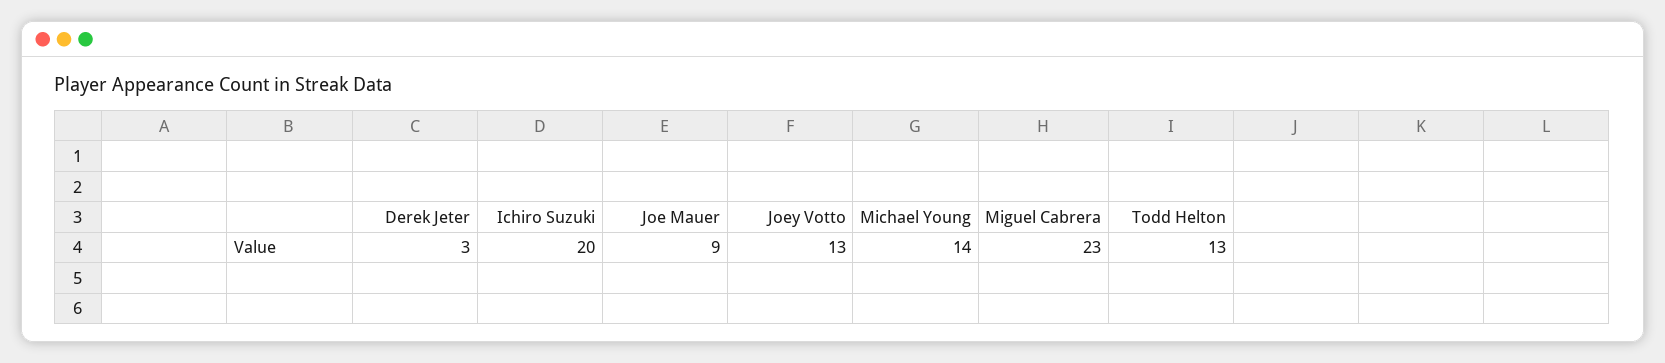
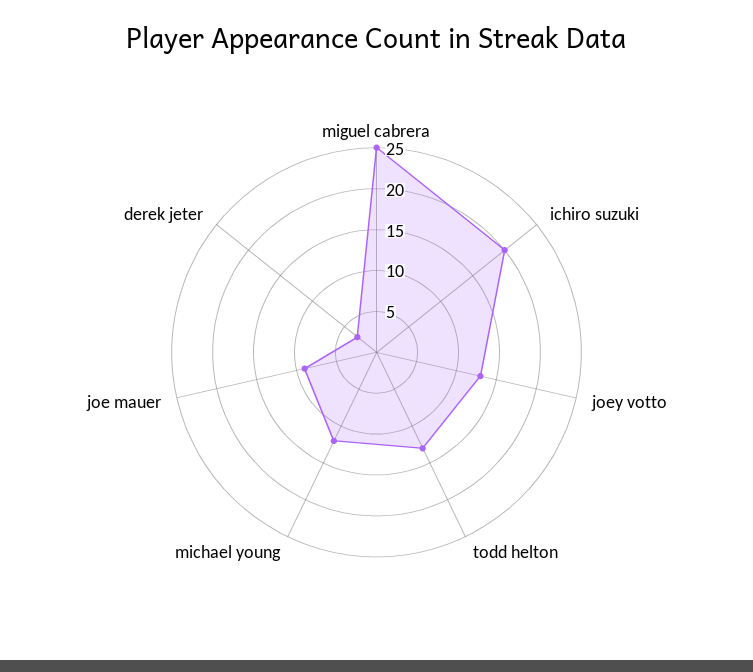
Michael Young: 14 -> 12
Miguel Cabrera: 23 -> 25

